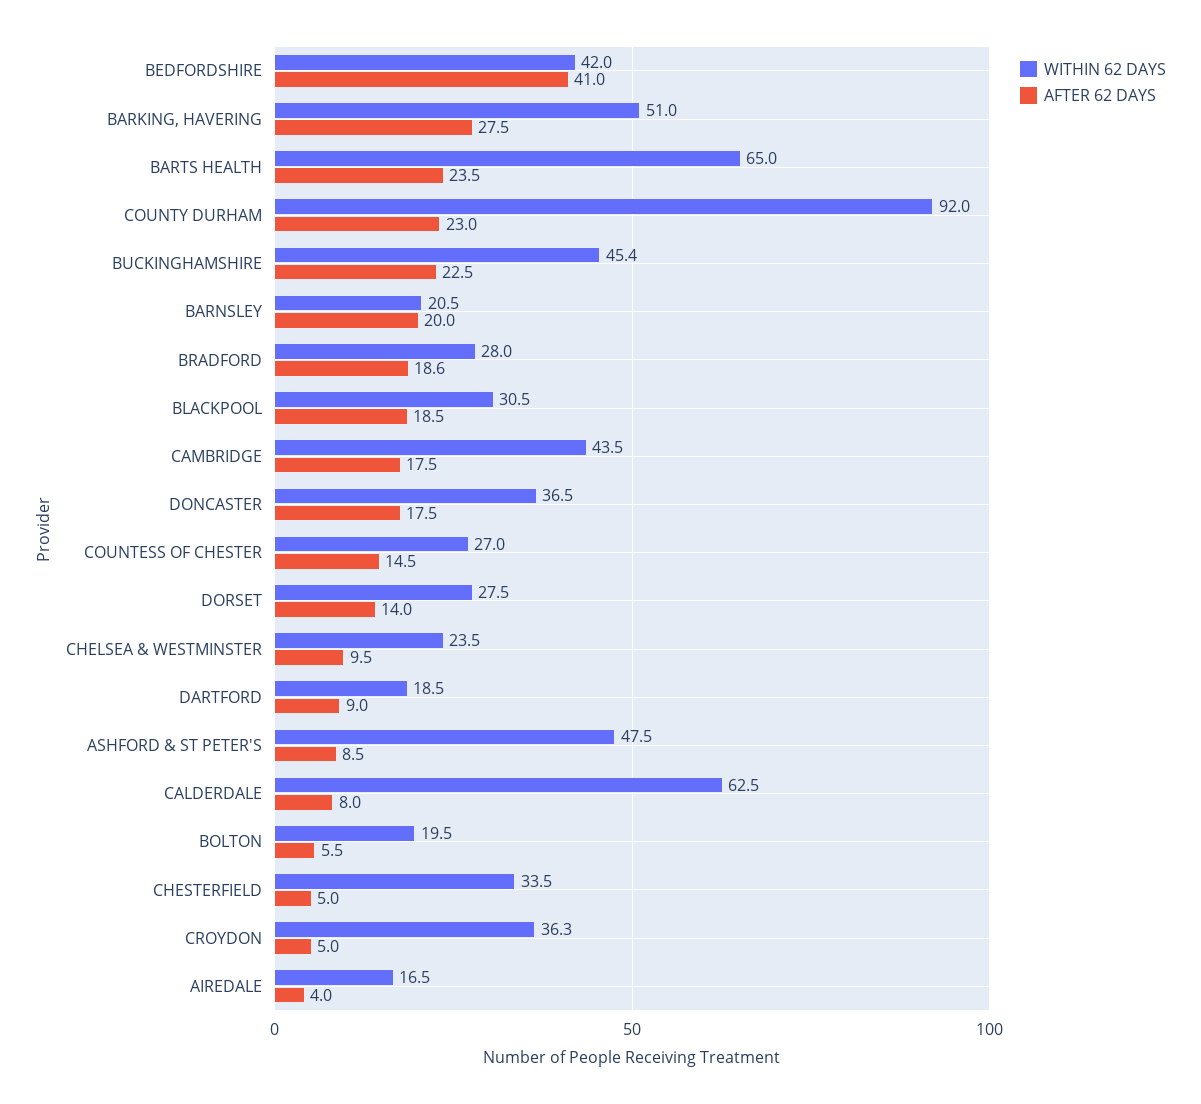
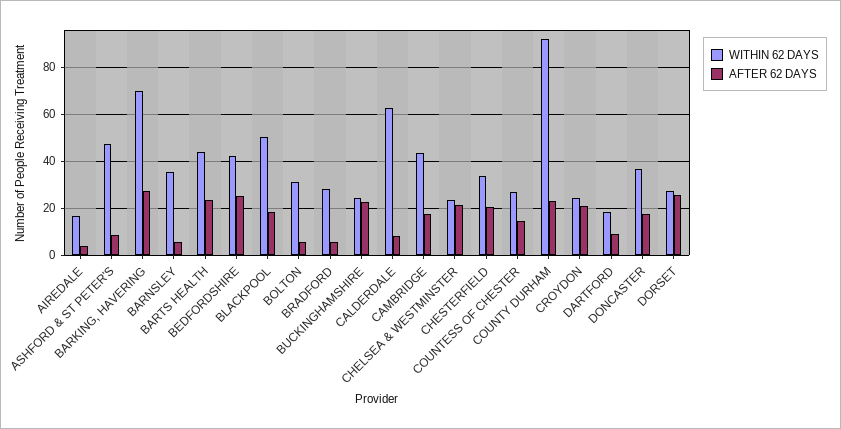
AFTER 62 DAYS, BEDFORDSHIRE: 41 -> 25
WITHIN 62 DAYS, BARKING, HAVERING: 51 -> 70
WITHIN 62 DAYS, BARTS HEALTH: 65 -> 45
WITHIN 62 DAYS, BUCKINGHAMSHIRE: 45.4 -> 25
WITHIN 62 DAYS, BARNSLEY: 20.5 -> 35
AFTER 62 DAYS, BARNSLEY: 20 -> 5
AFTER 62 DAYS, BRADFORD: 18.6 -> 5
WITHIN 62 DAYS, BLACKPOOL: 30.5 -> 50
AFTER 62 DAYS, DORSET: 14 -> 25
AFTER 62 DAYS, CHELSEA & WESTMINSTER: 9.5 -> 20
WITHIN 62 DAYS, BOLTON: 19.5 -> 30
AFTER 62 DAYS, CHESTERFIELD: 5 -> 20
WITHIN 62 DAYS, CROYDON: 36.3 -> 25
AFTER 62 DAYS, CROYDON: 5 -> 20

